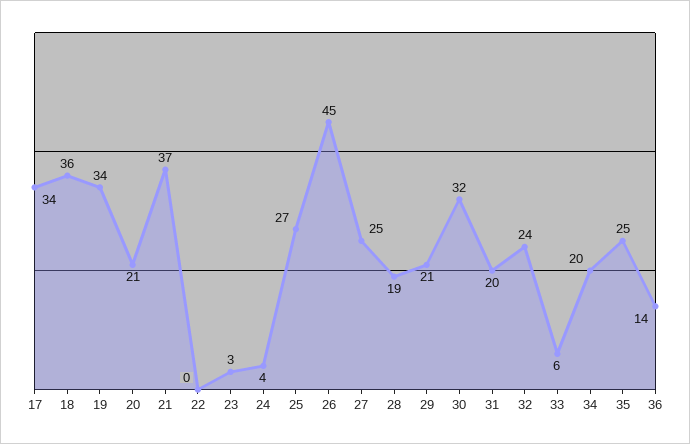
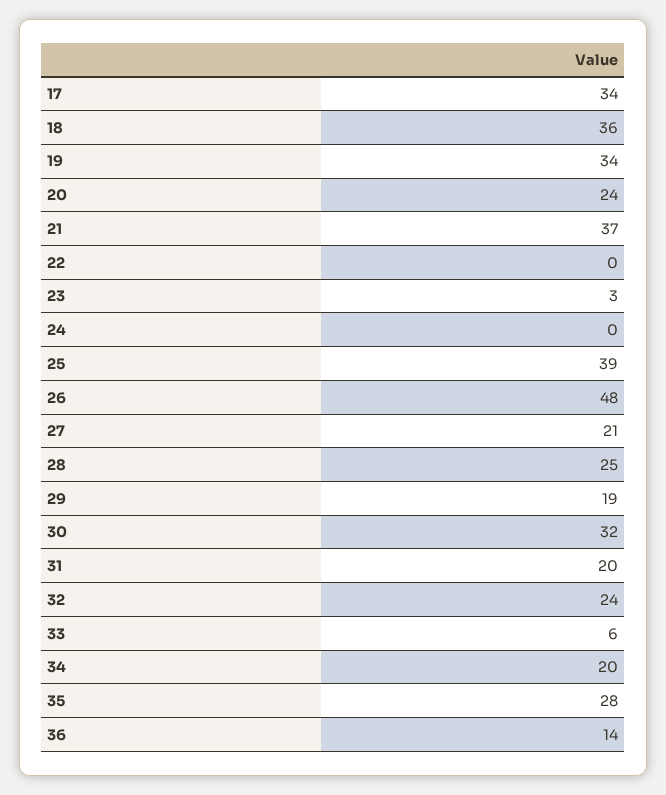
20: 21 -> 24
24: 4 -> 0
25: 27 -> 39
26: 45 -> 48
27: 25 -> 21
28: 19 -> 25
29: 21 -> 19
35: 25 -> 28

